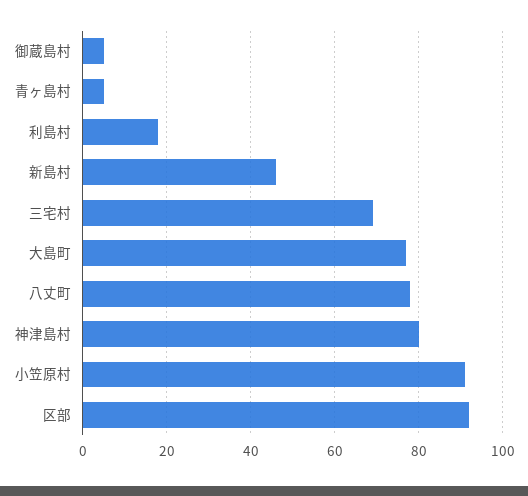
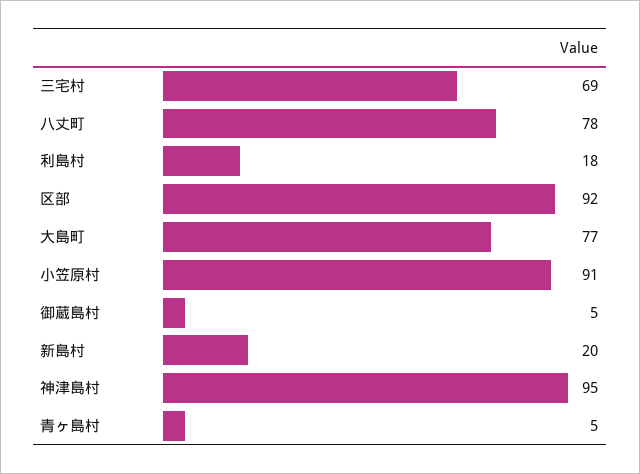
新島村: 45 -> 20
神津島村: 80 -> 95

